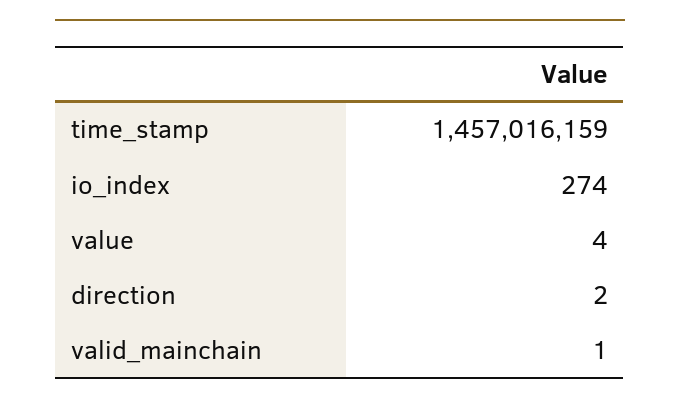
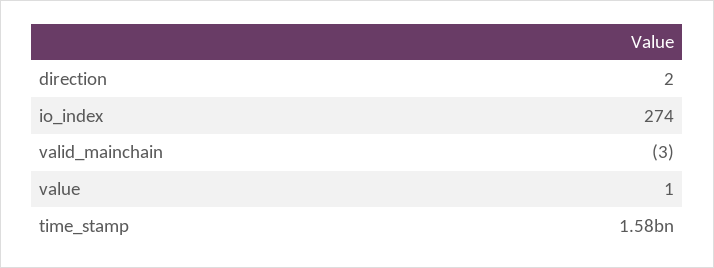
time_stamp: 1457016159 -> 1580000000
value: 4 -> 1
valid_mainchain: 1 -> -3

